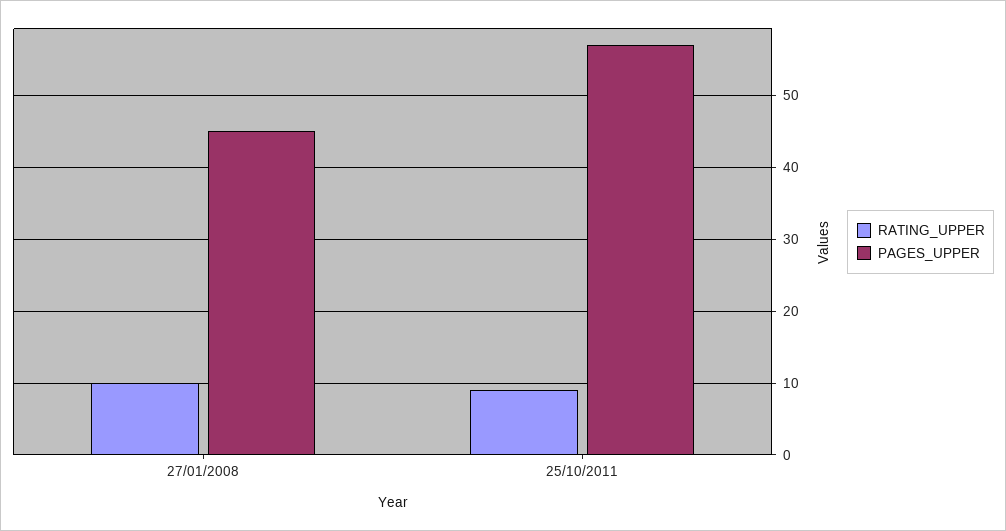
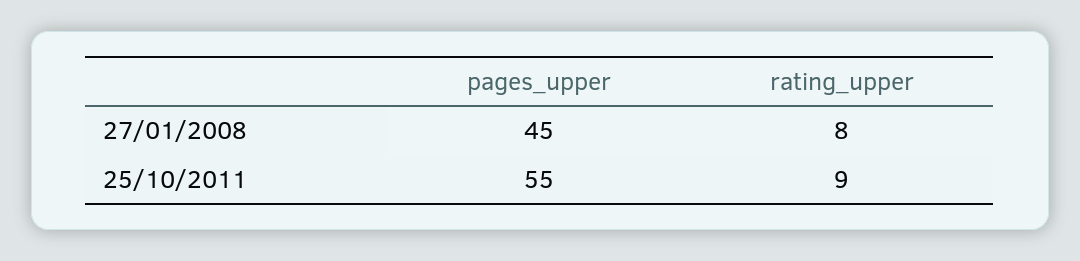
RATING_UPPER, 27/01/2008: 10 -> 8
PAGES_UPPER, 25/10/2011: 57 -> 55

